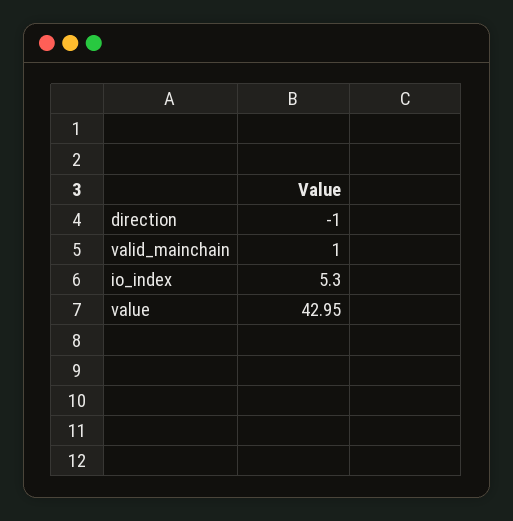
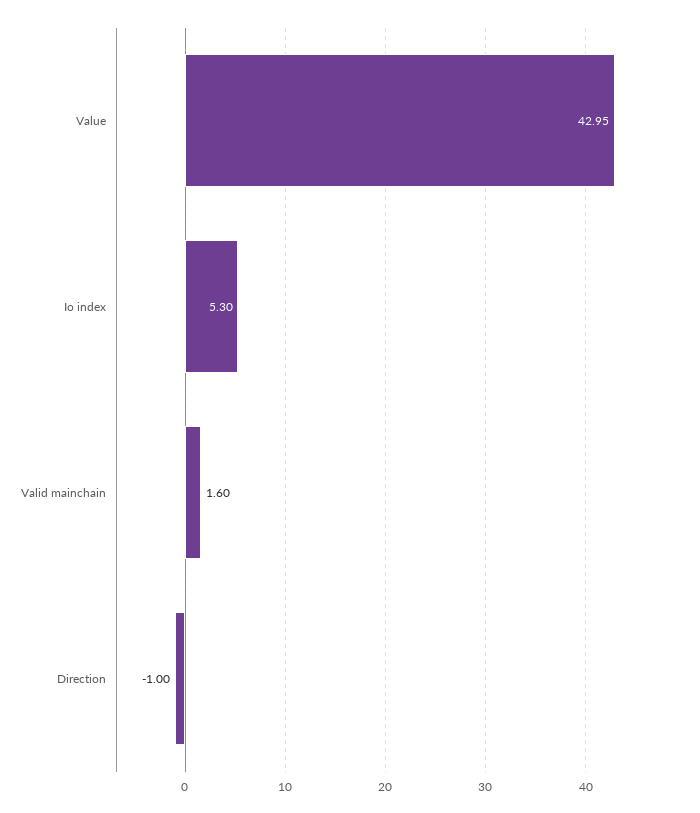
valid_mainchain: 1 -> 1.6

